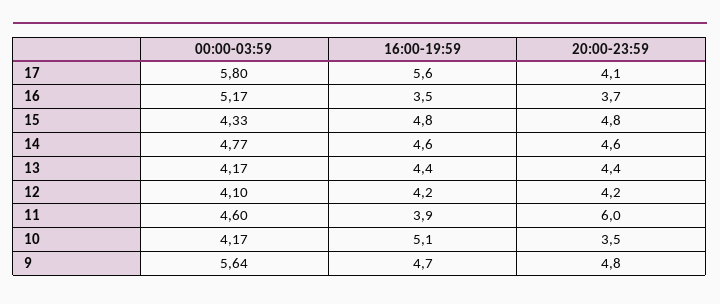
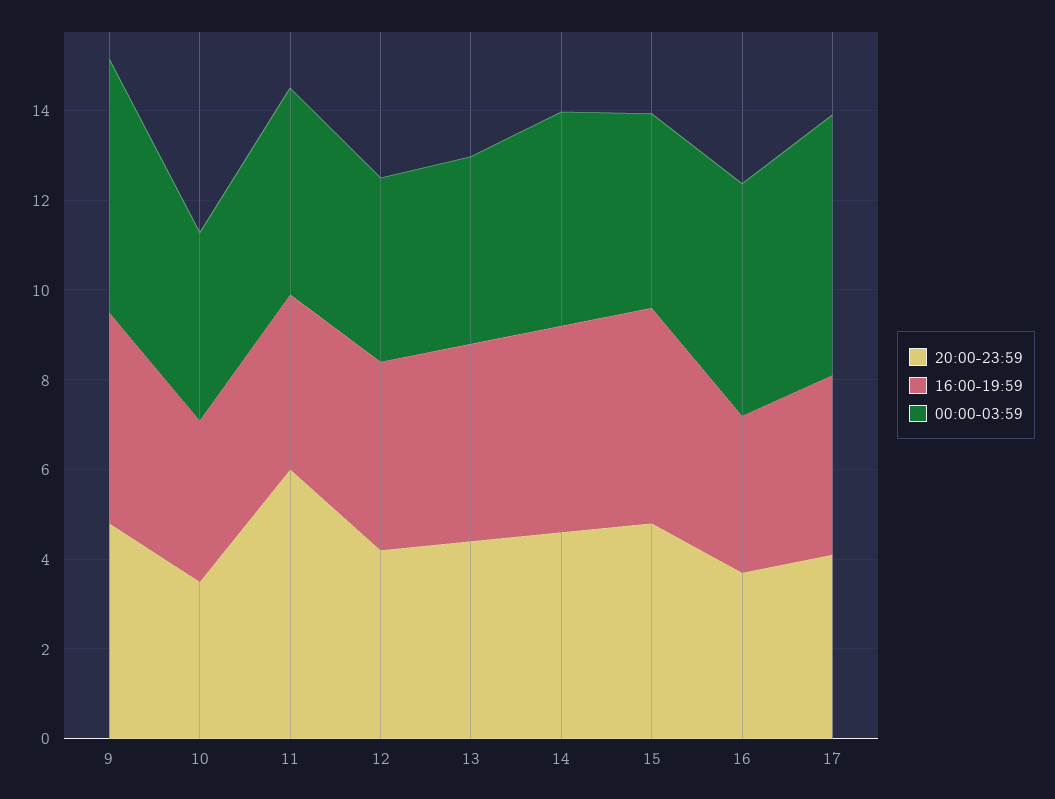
16:00-19:59, 17: 5.6 -> 4
16:00-19:59, 10: 5.1 -> 3.5

